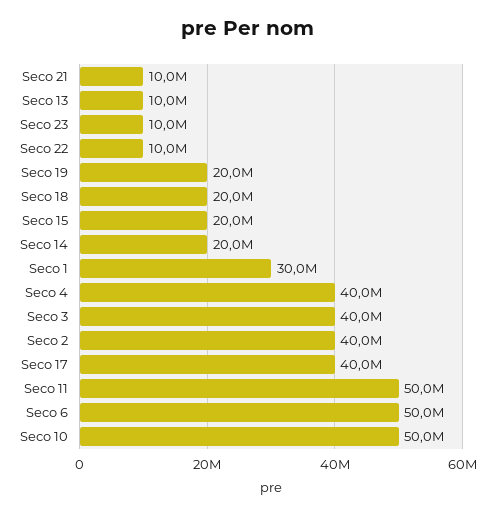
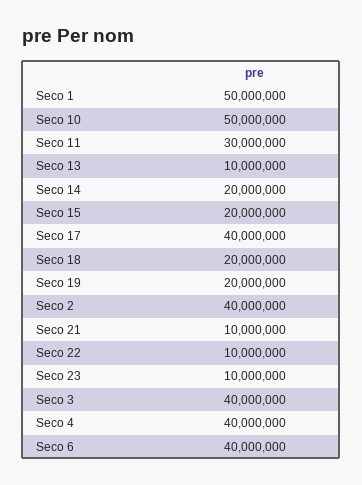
Seco 1: 30000000 -> 50000000
Seco 11: 50000000 -> 30000000
Seco 6: 50000000 -> 40000000

